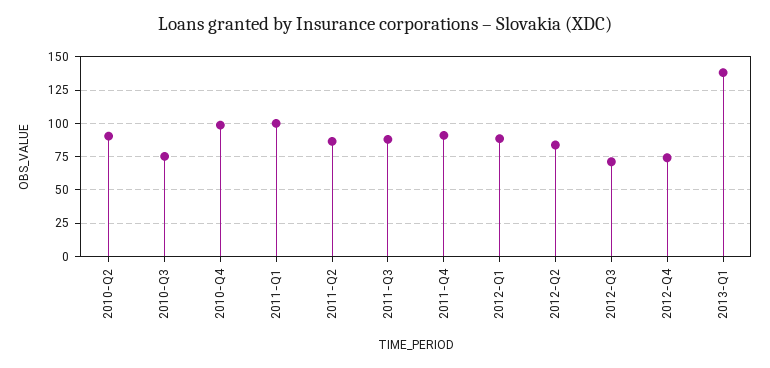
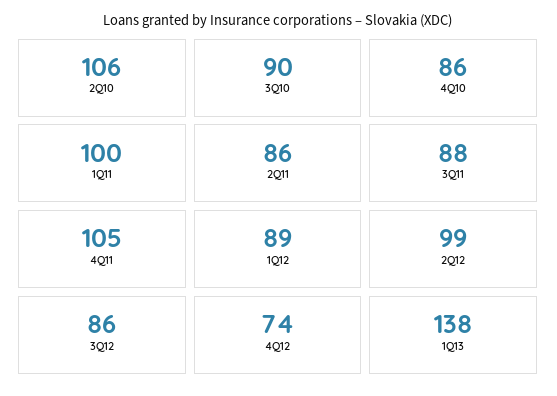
2010-Q2: 90 -> 106
2010-Q3: 75 -> 90
2010-Q4: 100 -> 86
2011-Q4: 90 -> 105
2012-Q2: 85 -> 99
2012-Q3: 70 -> 86

